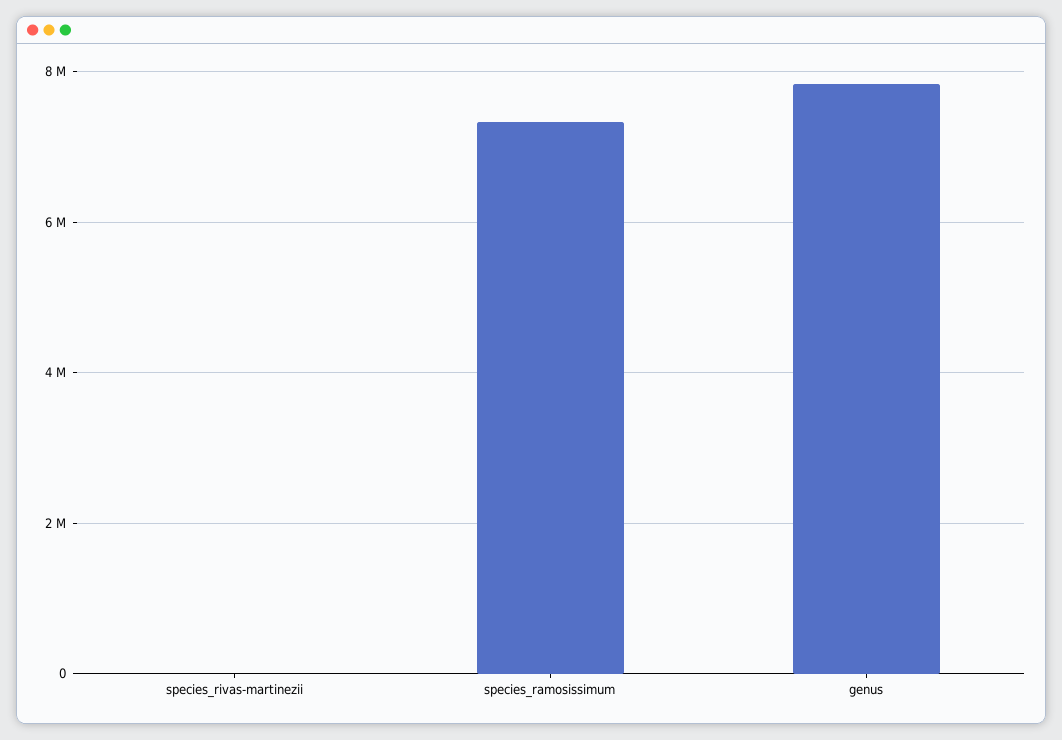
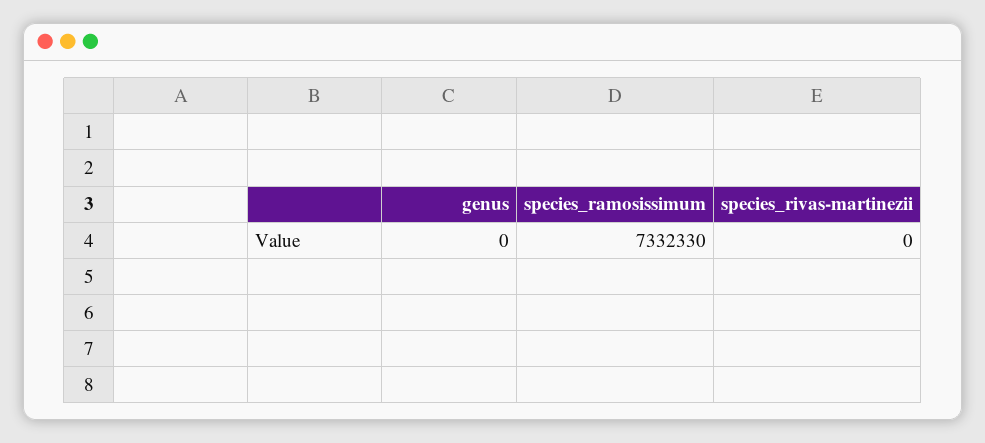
genus: 7800000 -> 0

